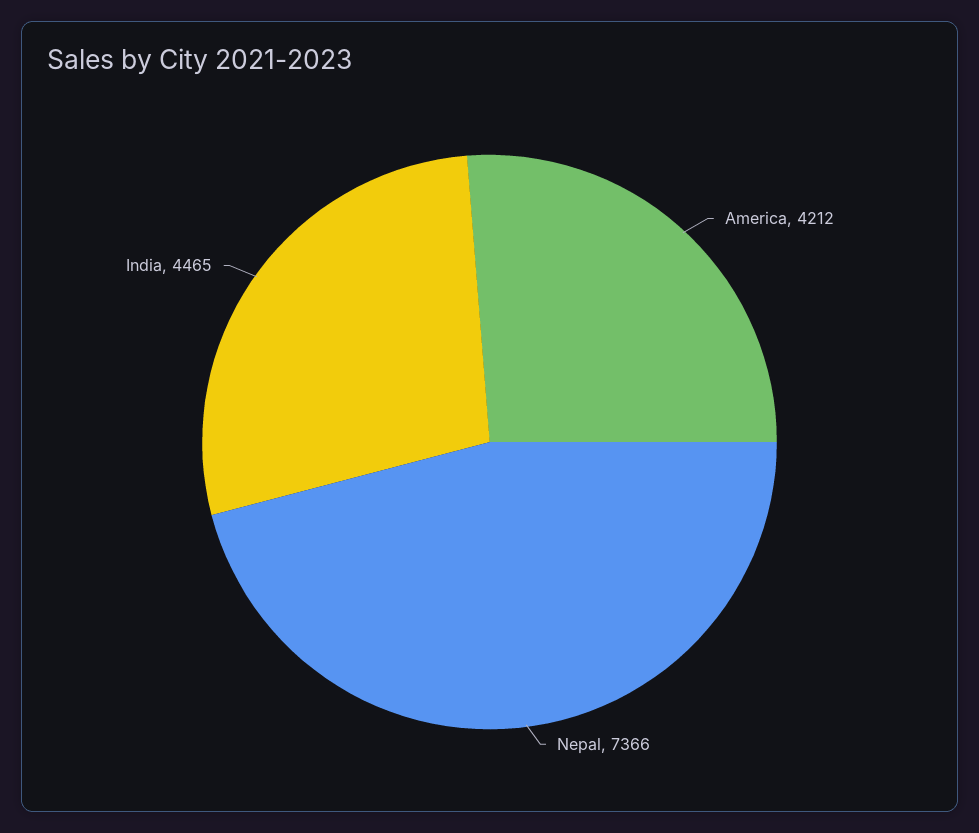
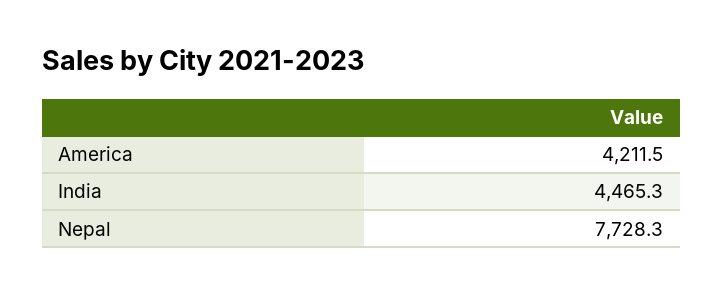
Nepal: 7366 -> 7728.3

